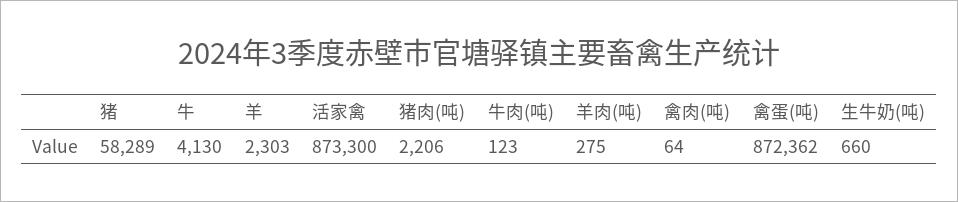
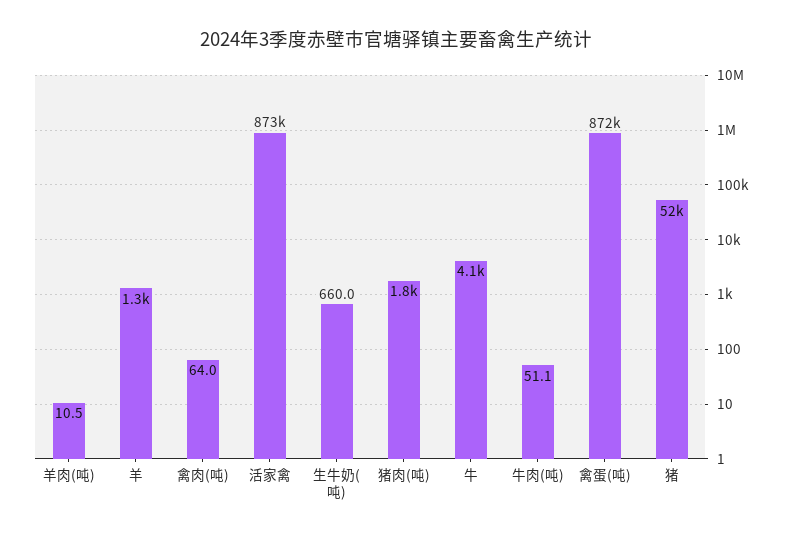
猪: 58289 -> 52000
羊: 2303 -> 1300
猪肉(吨): 2206 -> 1800
牛肉(吨): 123 -> 51.1
羊肉(吨): 275 -> 10.5

